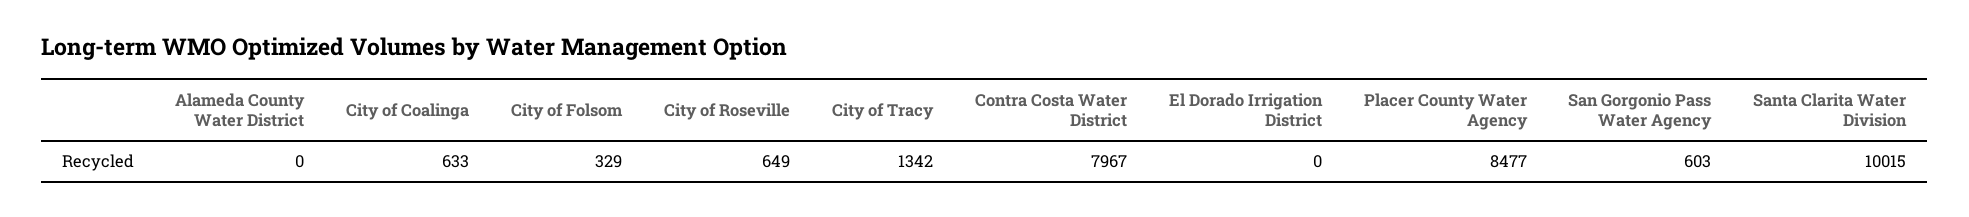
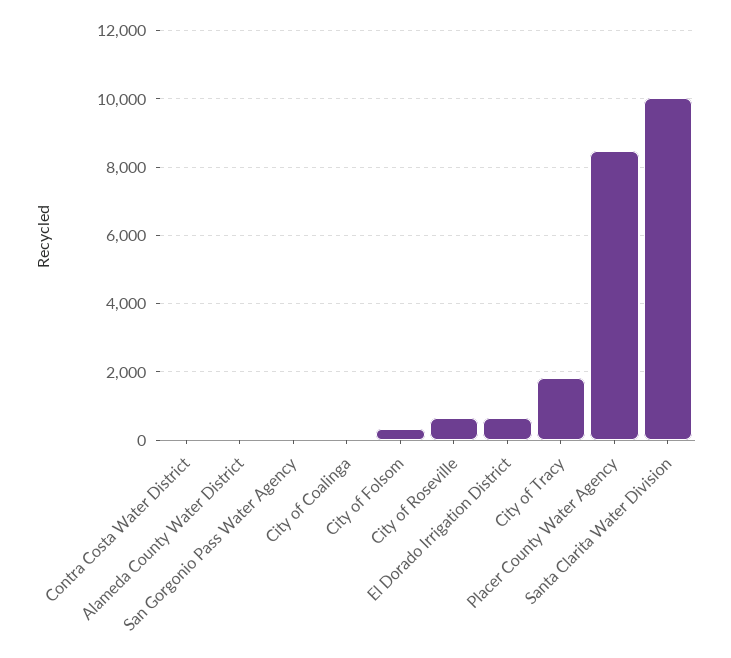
City of Coalinga: 633 -> 0
City of Tracy: 1342 -> 1800
Contra Costa Water District: 7967 -> 0
El Dorado Irrigation District: 0 -> 600
San Gorgonio Pass Water Agency: 603 -> 0

